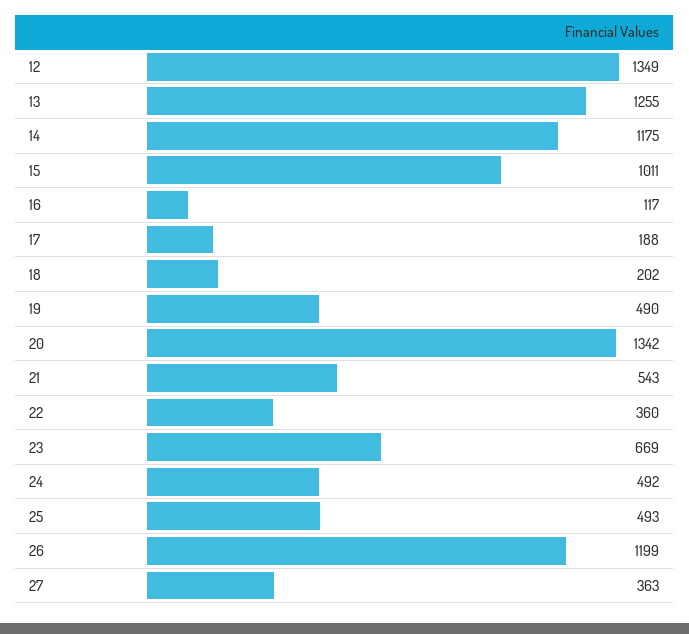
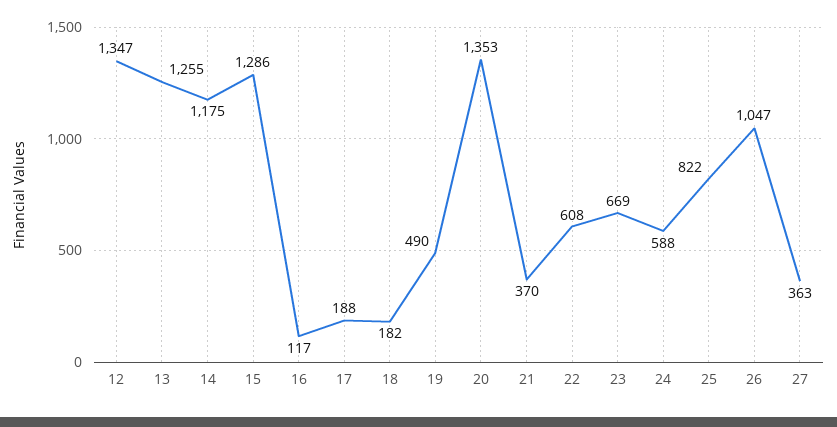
12: 1349 -> 1347
15: 1011 -> 1286
18: 202 -> 182
20: 1342 -> 1353
21: 543 -> 370
22: 360 -> 608
24: 492 -> 588
25: 493 -> 822
26: 1199 -> 1047

